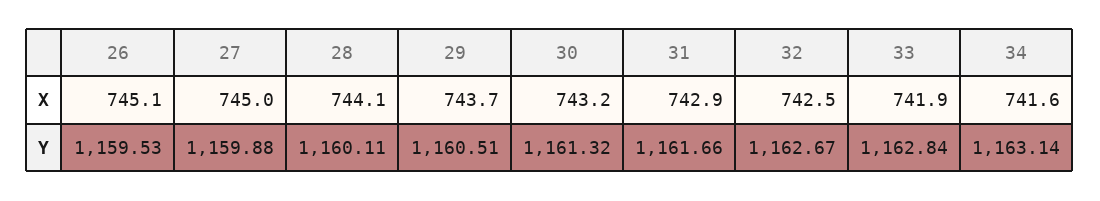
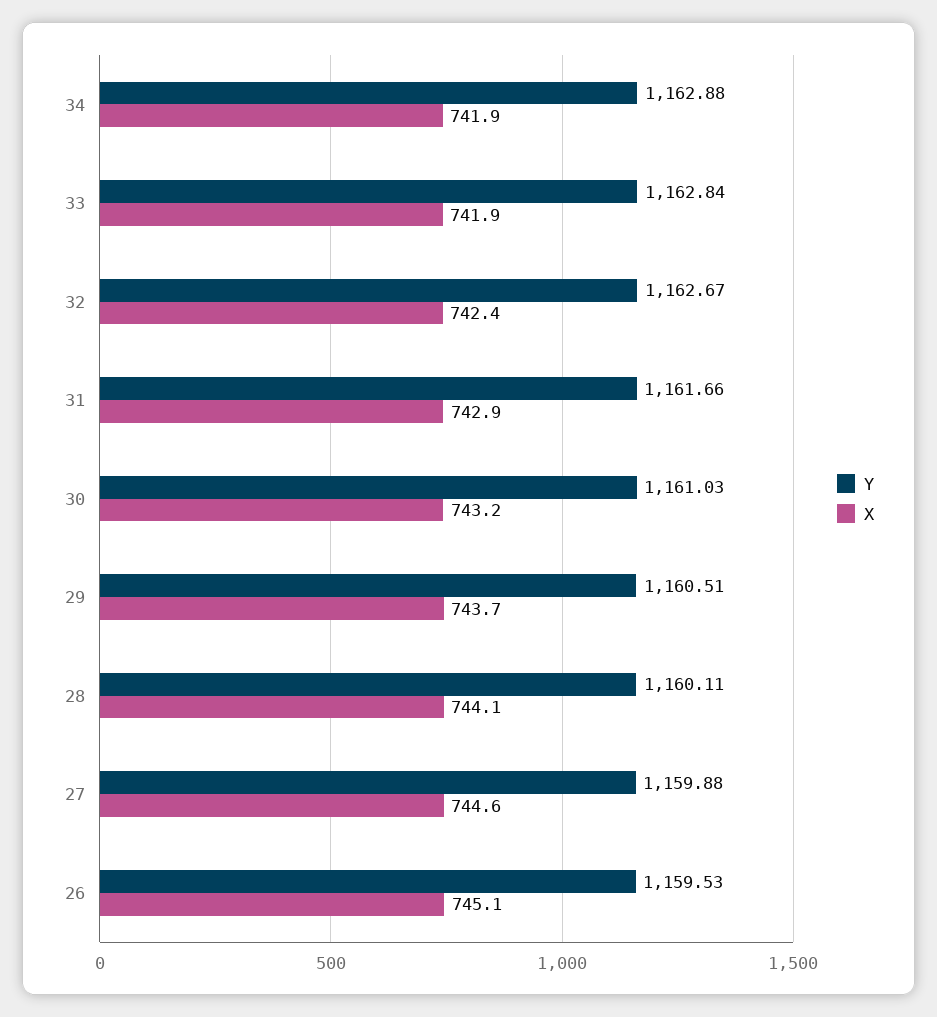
X, 27: 745 -> 744.6
X, 32: 742.5 -> 742.4
X, 34: 741.6 -> 741.9
Y, 30: 1161.32 -> 1161.03
Y, 34: 1163.14 -> 1162.88

